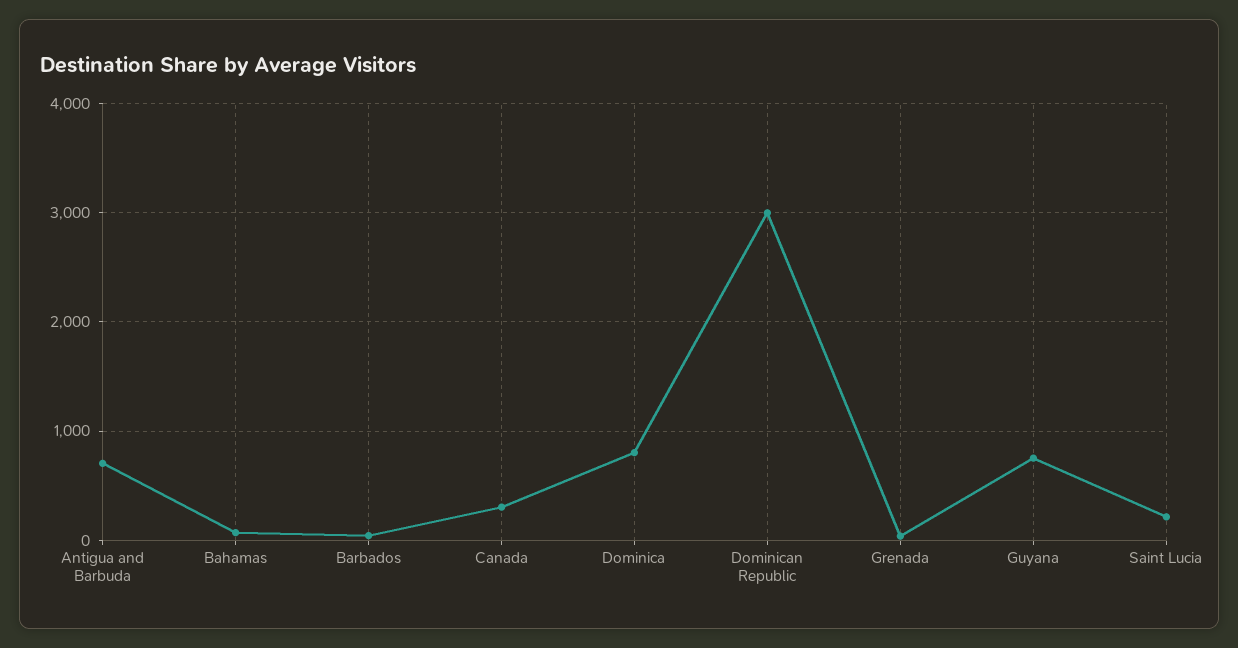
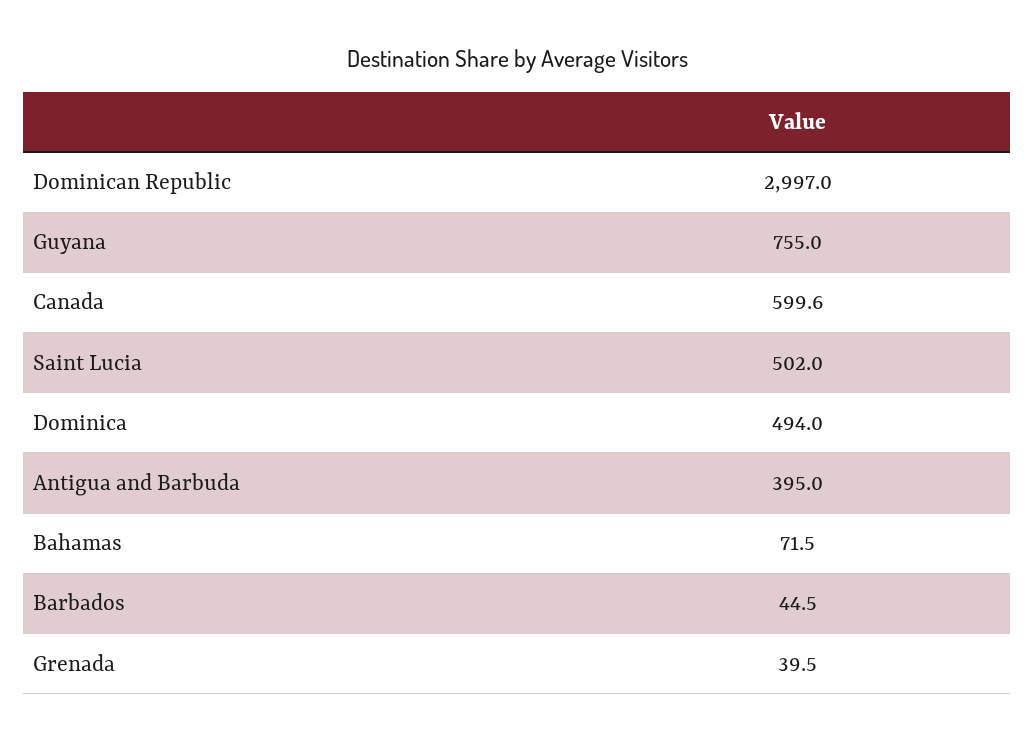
Antigua and Barbuda: 700 -> 395
Canada: 300 -> 599.6
Dominica: 800 -> 494
Saint Lucia: 200 -> 502

